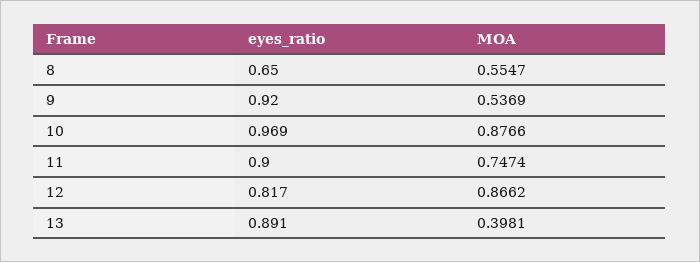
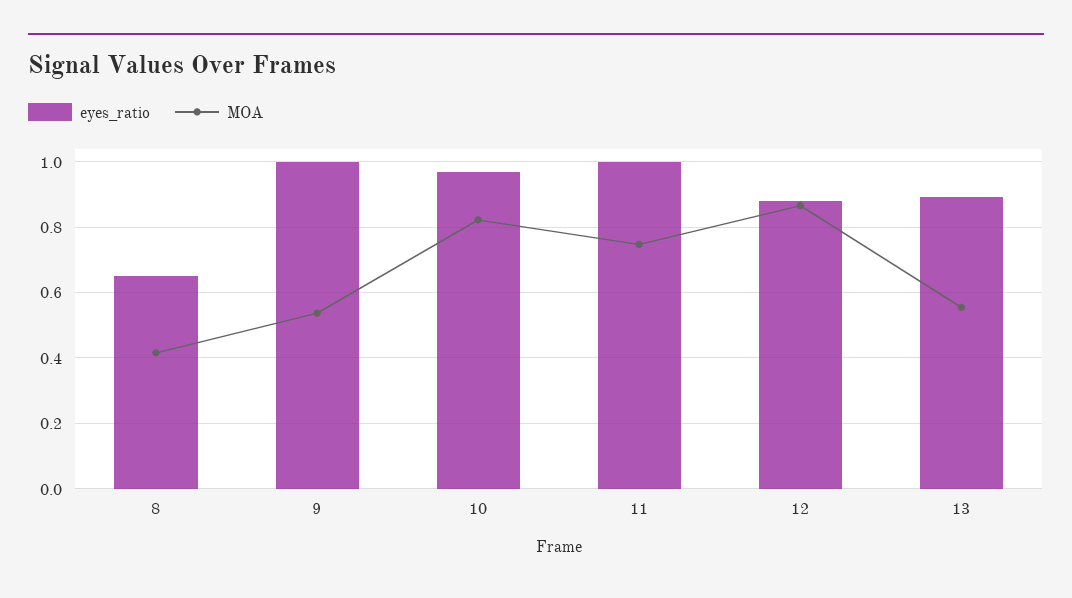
MOA, 8: 0.5547 -> 0.42
eyes_ratio, 9: 0.92 -> 1
MOA, 10: 0.8766 -> 0.82
eyes_ratio, 11: 0.9 -> 1
eyes_ratio, 12: 0.817 -> 0.88
MOA, 13: 0.3981 -> 0.56

